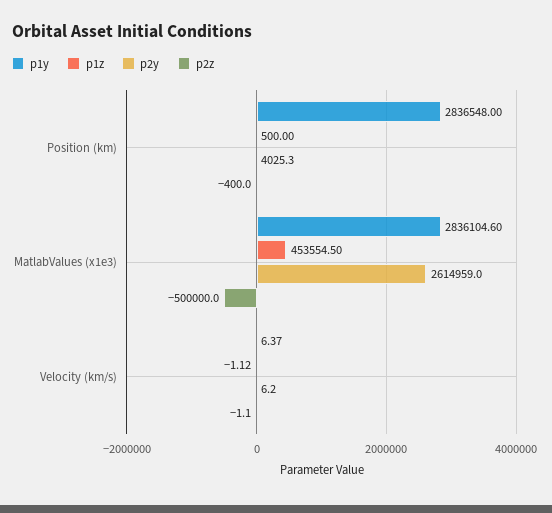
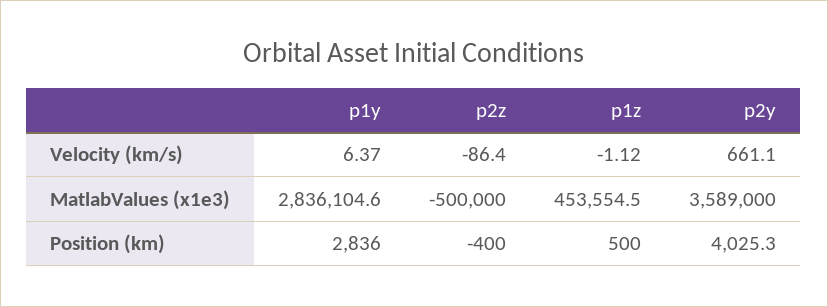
p1y, Position (km): 2836548 -> 2836
p2y, MatlabValues (x1e3): 2614959 -> 3589000
p2y, Velocity (km/s): 6.2 -> 661.1
p2z, Velocity (km/s): -1.1 -> -86.4

